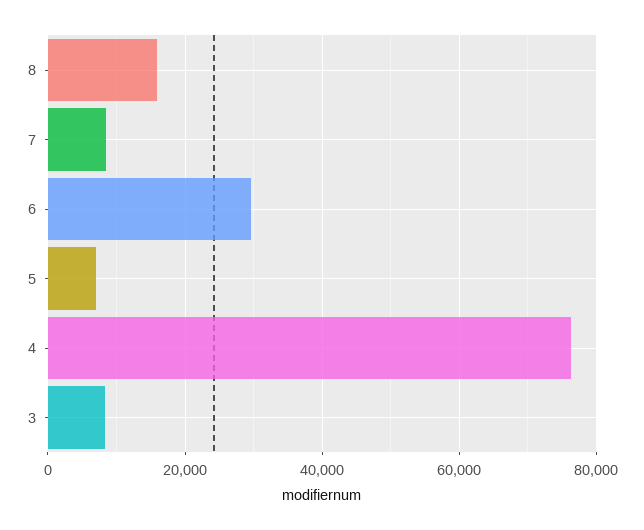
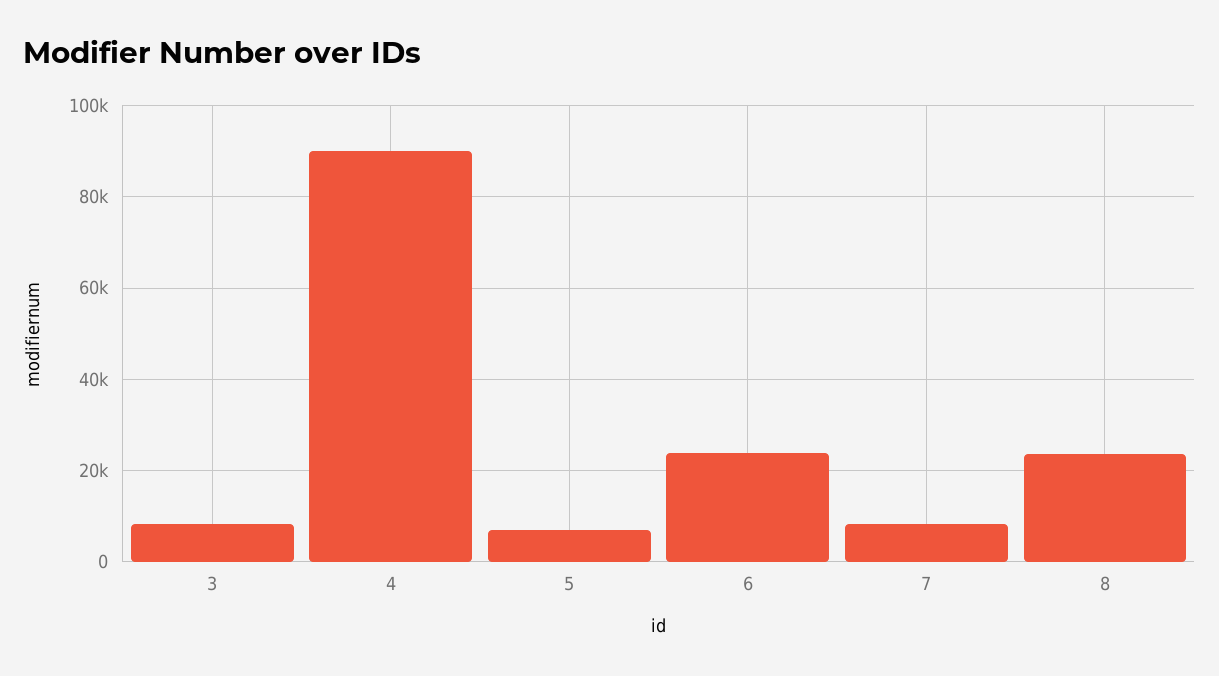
8: 16000 -> 24000
6: 30000 -> 24000
4: 76000 -> 90000

